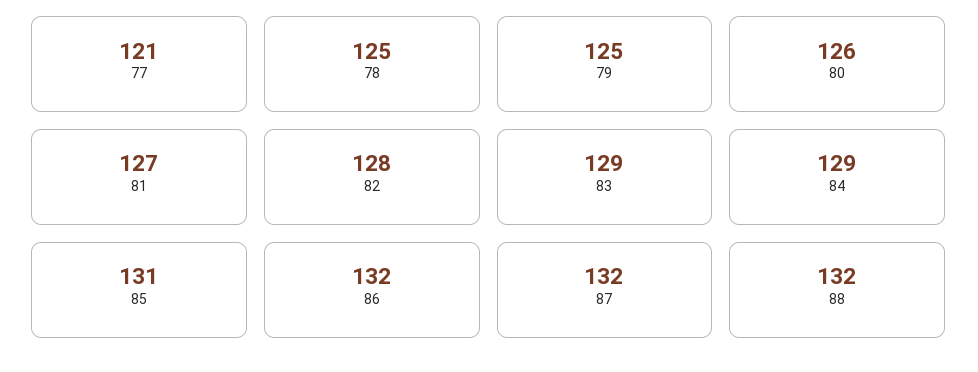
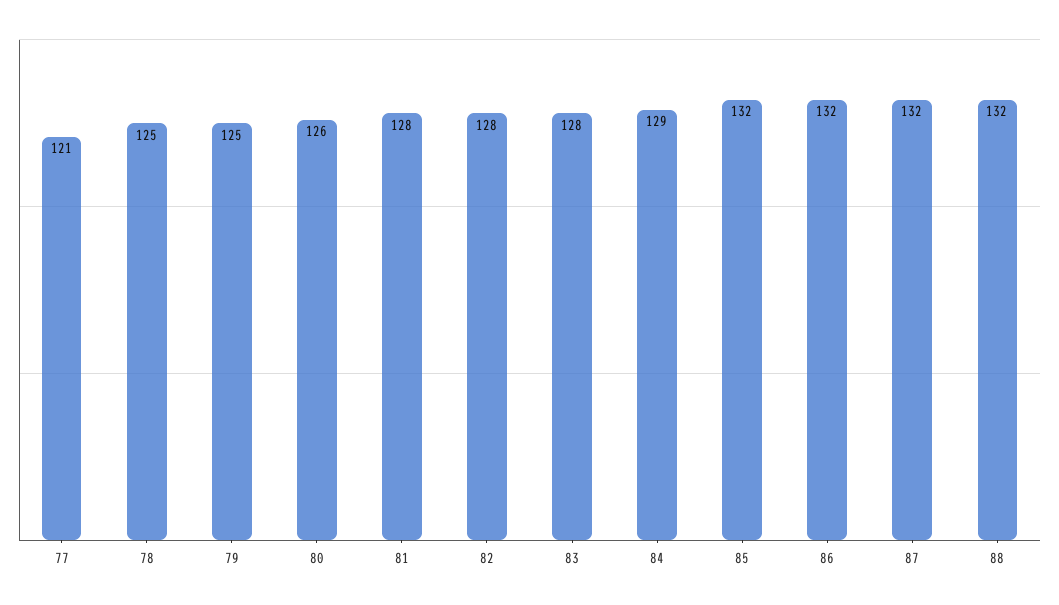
81: 127 -> 128
83: 129 -> 128
85: 131 -> 132

